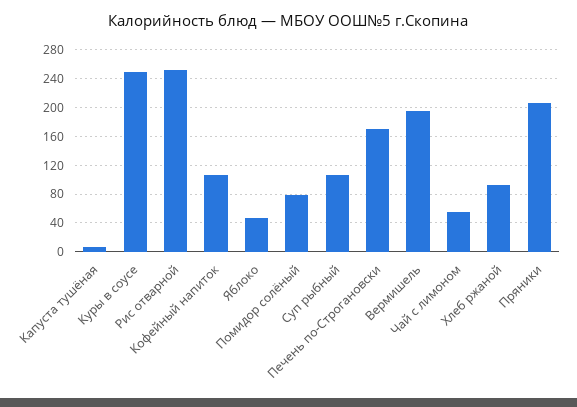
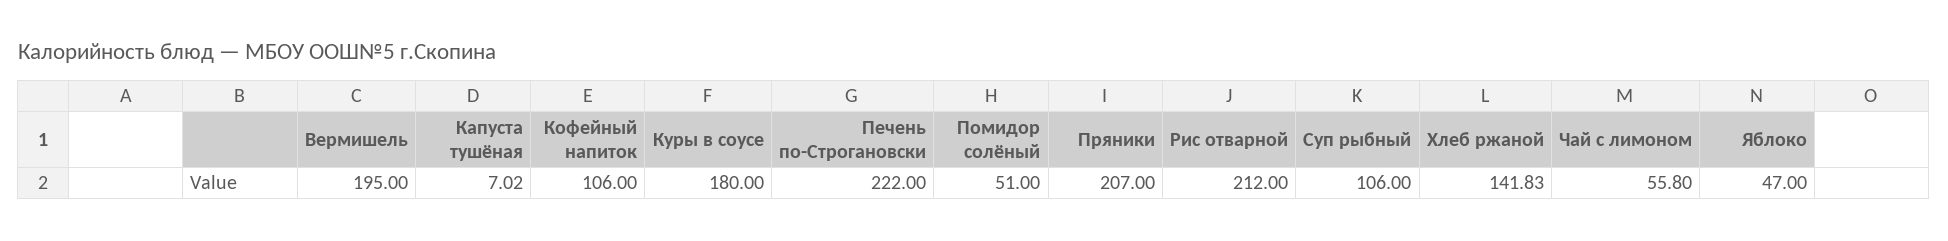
Куры в соусе: 250 -> 180
Рис отварной: 250 -> 212
Помидор солёный: 80 -> 51
Печень по-Строгановски: 170 -> 222
Хлеб ржаной: 90 -> 141.83

